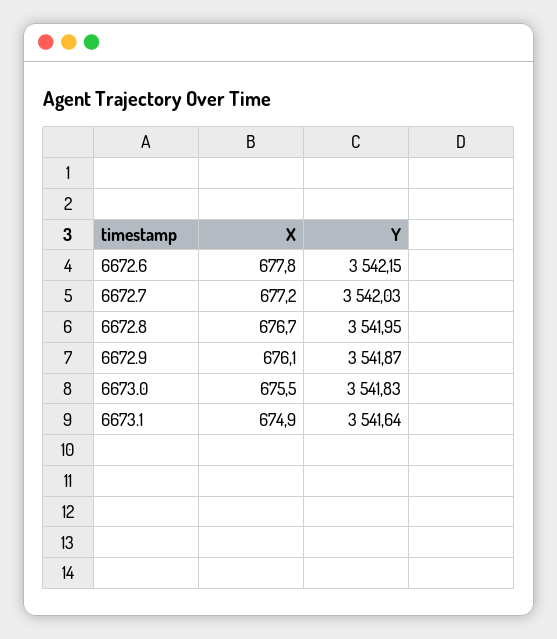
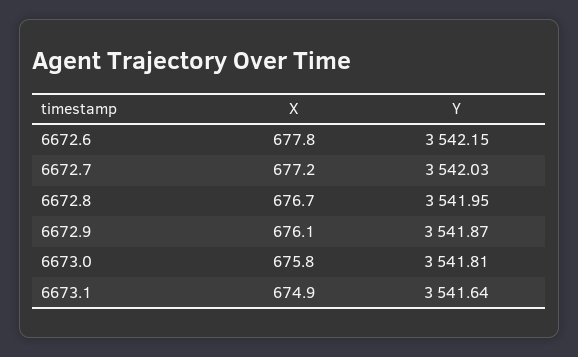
X, 6673.0: 675.5 -> 675.8
Y, 6673.0: 3541.83 -> 3541.81

